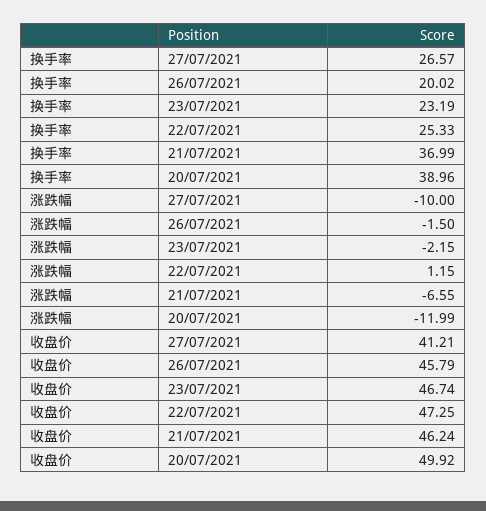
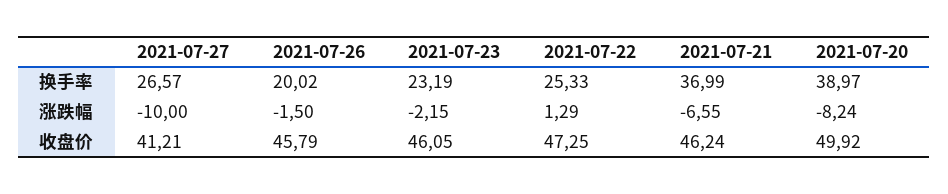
换手率, 20/07/2021: 38.96 -> 38.97
涨跌幅, 22/07/2021: 1.15 -> 1.29
涨跌幅, 20/07/2021: -11.99 -> -8.24
收盘价, 23/07/2021: 46.74 -> 46.05

